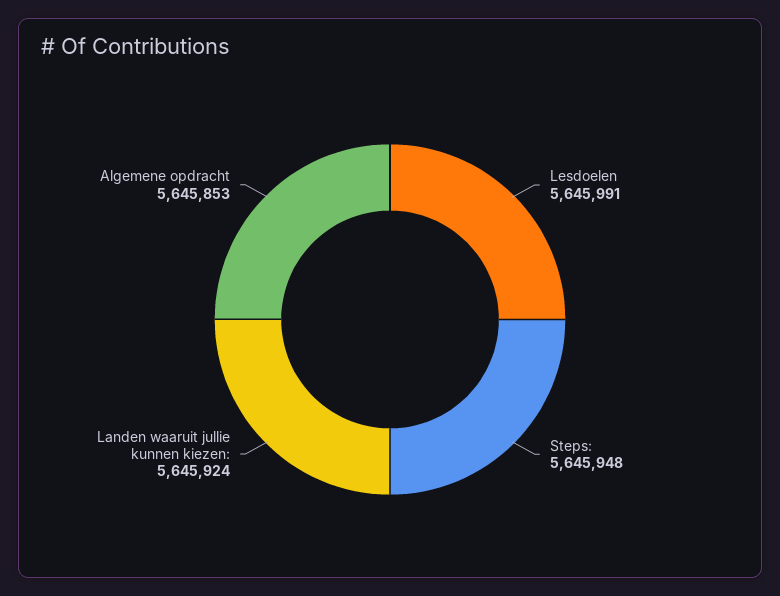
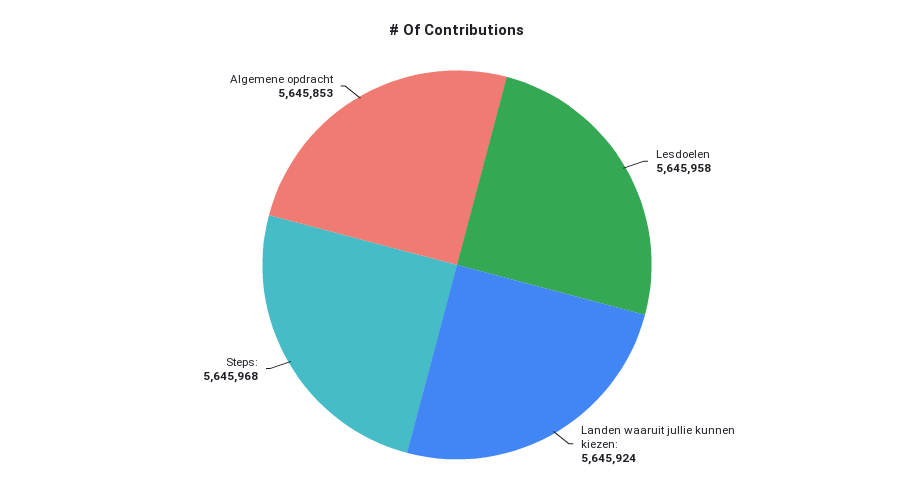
Lesdoelen: 5645991 -> 5645958
Steps:: 5645948 -> 5645968

